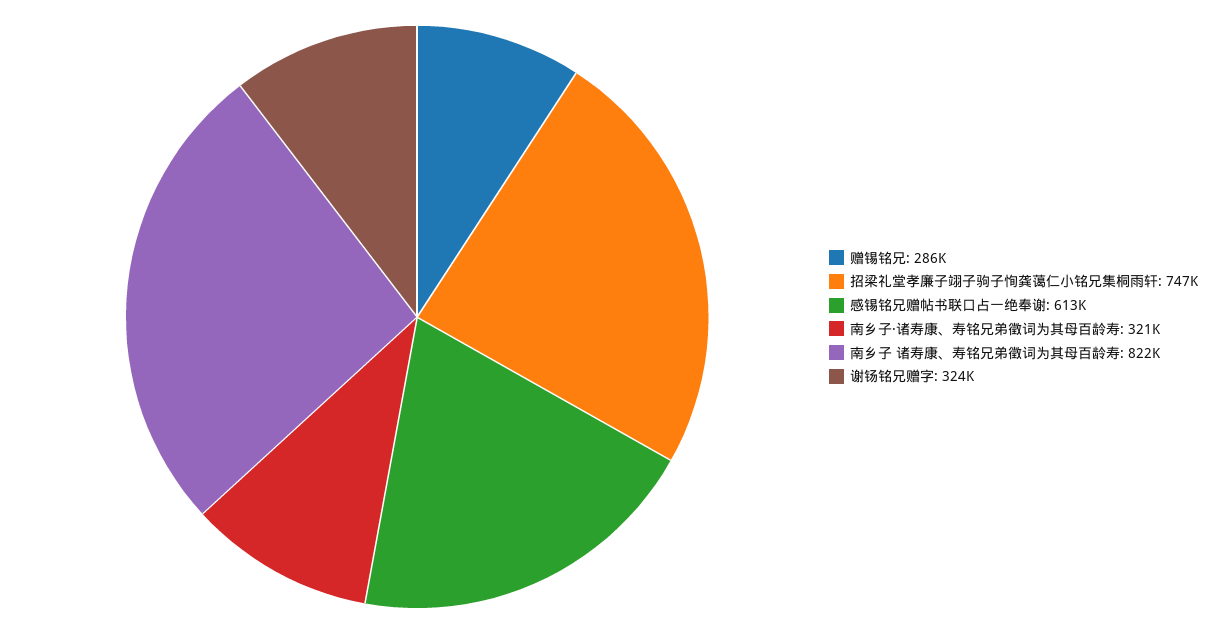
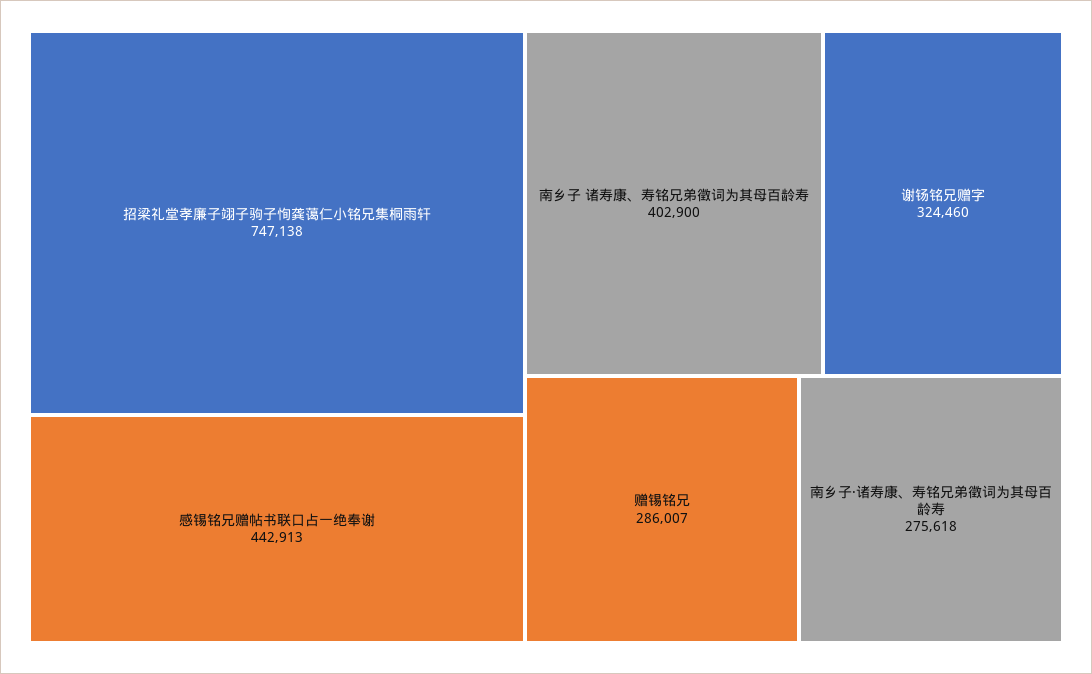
感锡铭兄赠帖书联口占一绝奉谢: 613000 -> 442913
南乡子·诸寿康、寿铭兄弟徵词为其母百龄寿: 321000 -> 275618
南乡子 诸寿康、寿铭兄弟徵词为其母百龄寿: 822000 -> 402900

